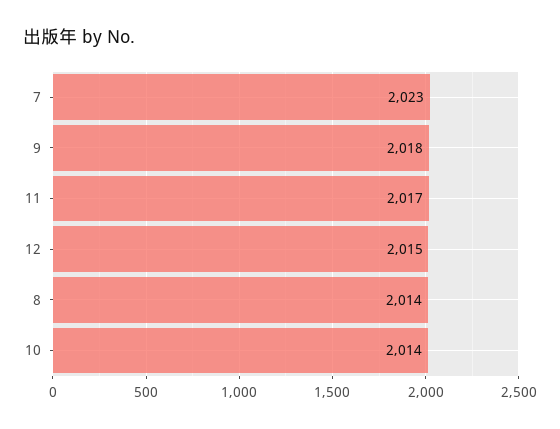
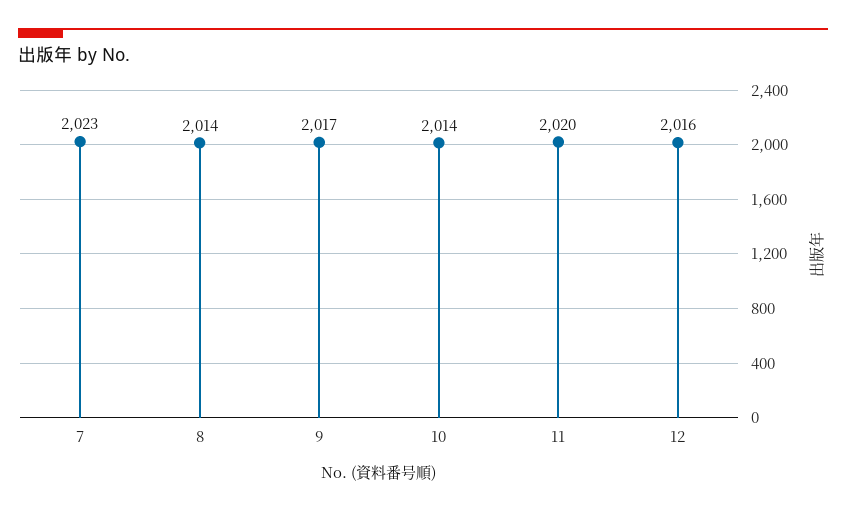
9: 2018 -> 2017
11: 2017 -> 2020
12: 2015 -> 2016

